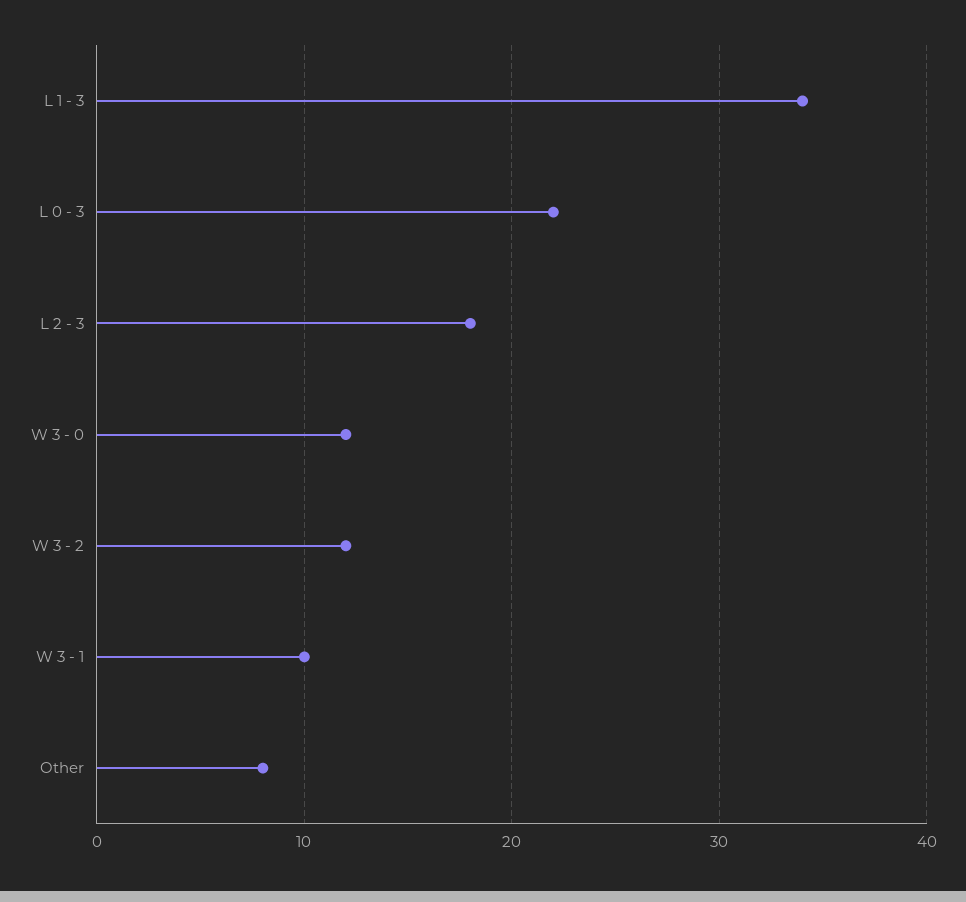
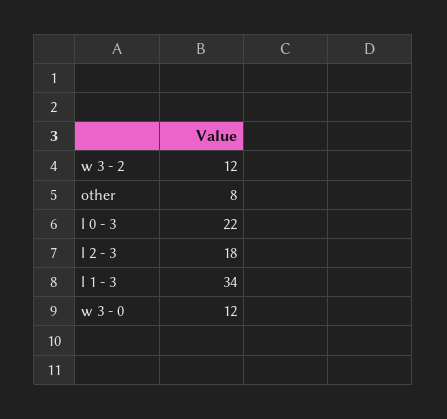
W 3 - 1: 10 -> none

